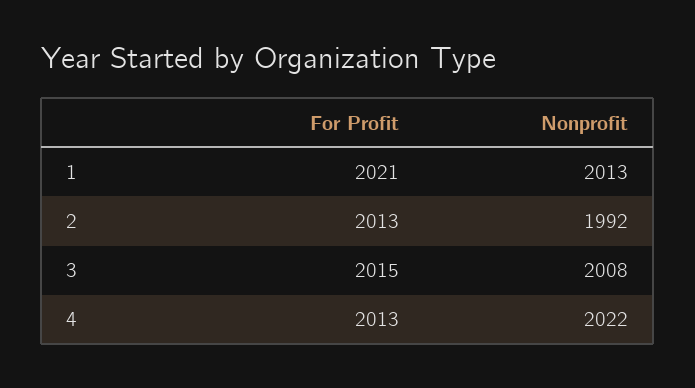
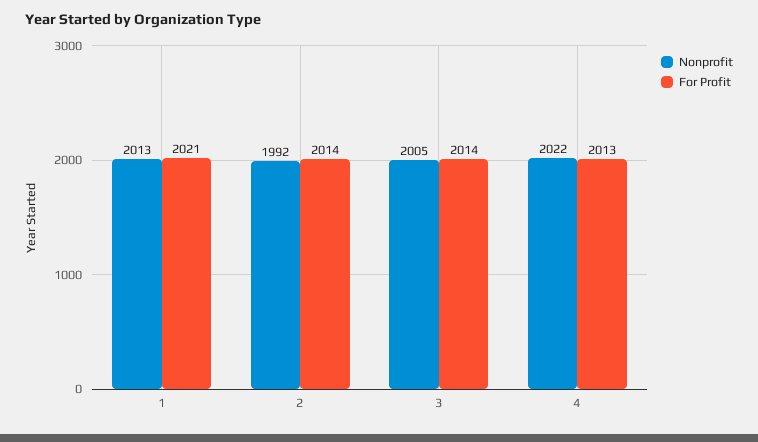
For Profit, 2: 2013 -> 2014
For Profit, 3: 2015 -> 2014
Nonprofit, 3: 2008 -> 2005

